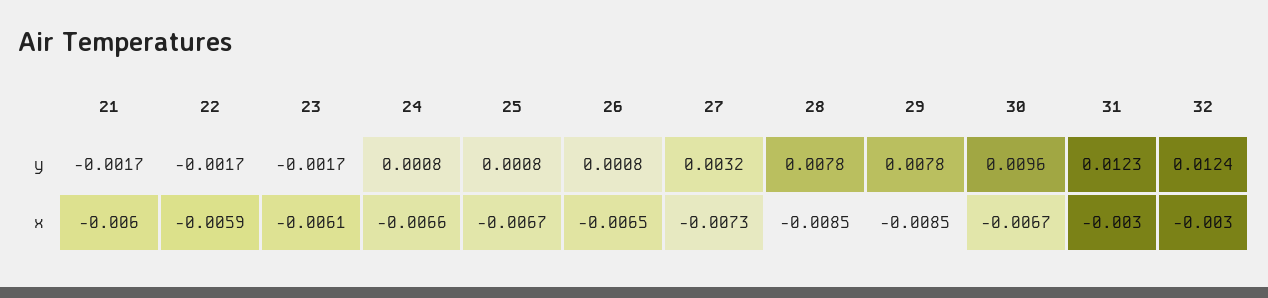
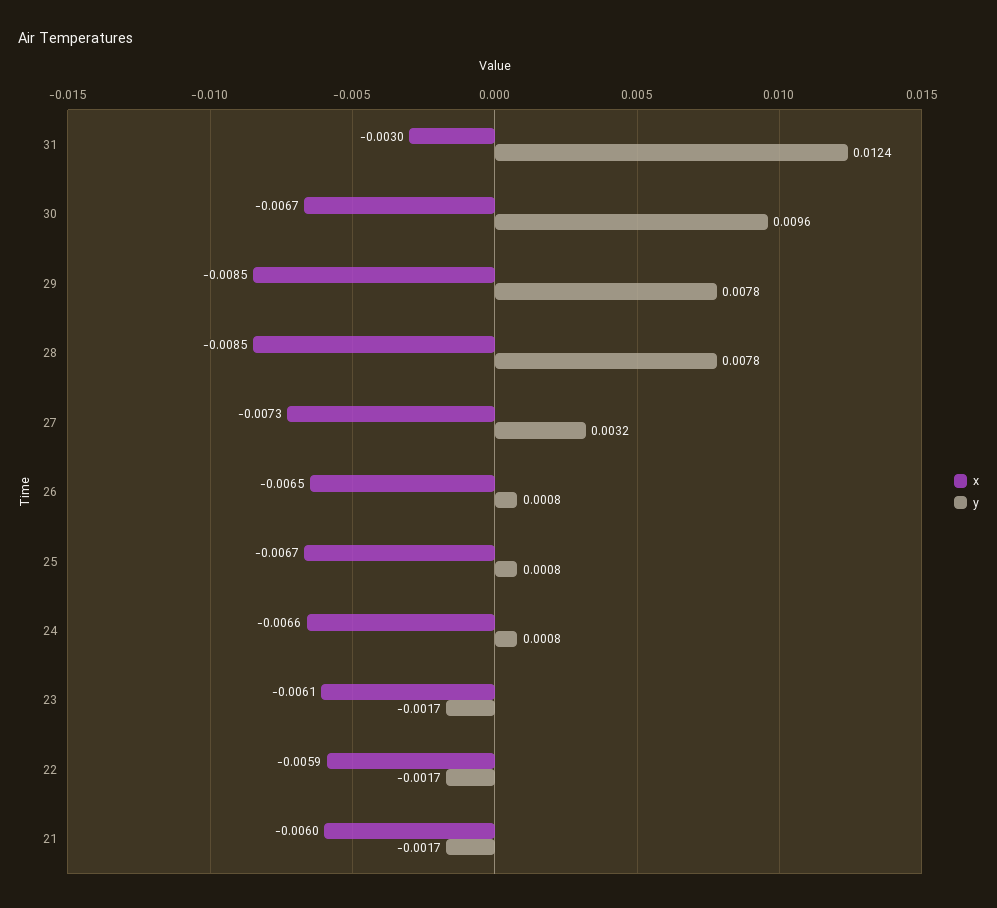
y, 31: 0.0123 -> 0.0124
y, 32: 0.0124 -> none
x, 32: -0.003 -> none

